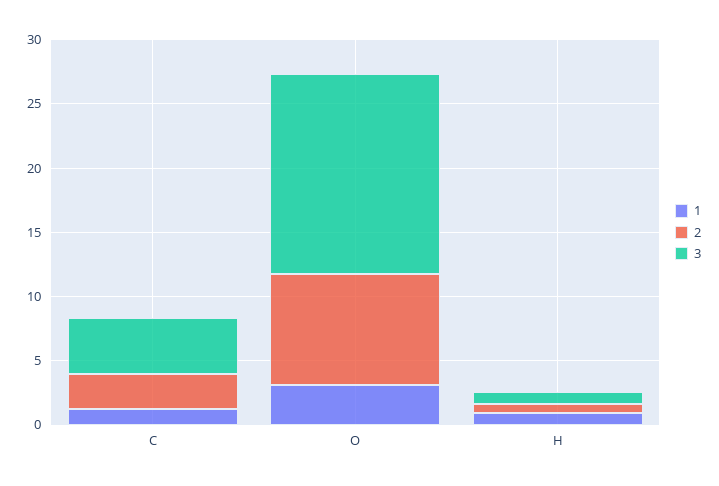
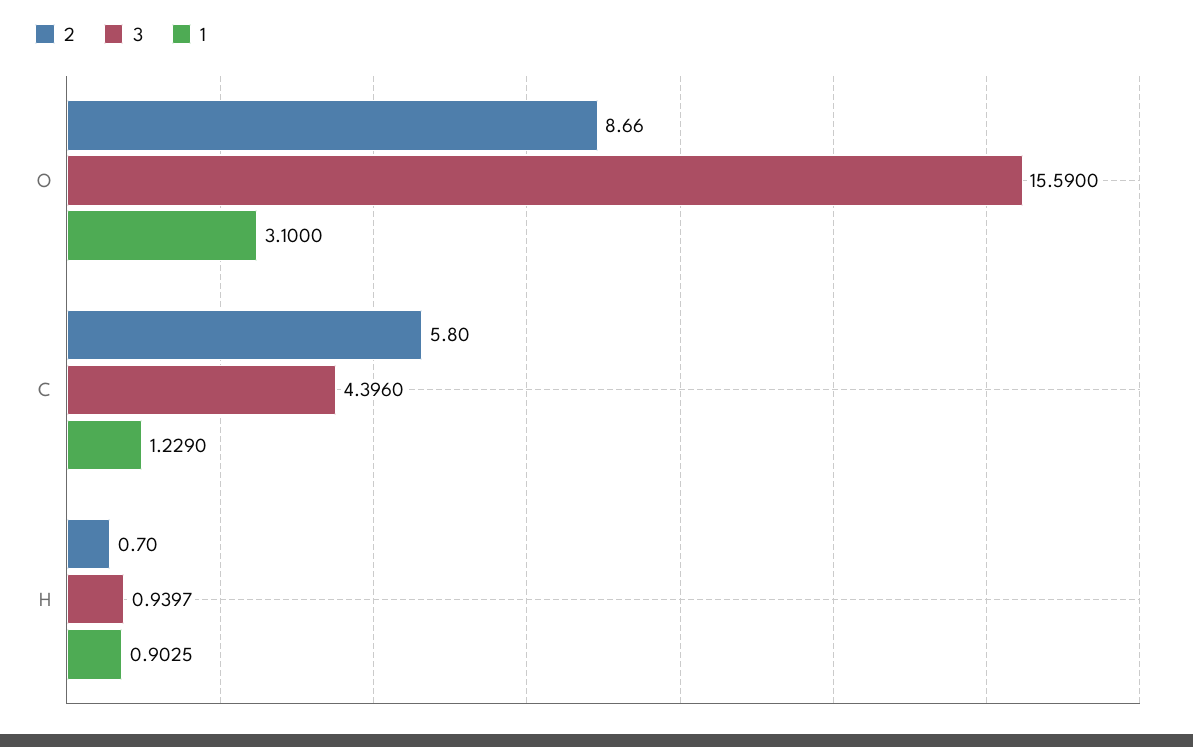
2, C: 3 -> 5.8

